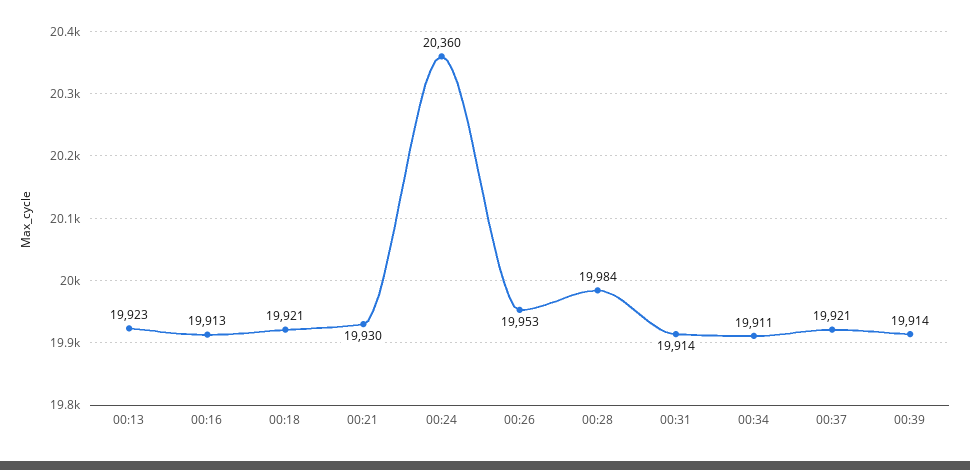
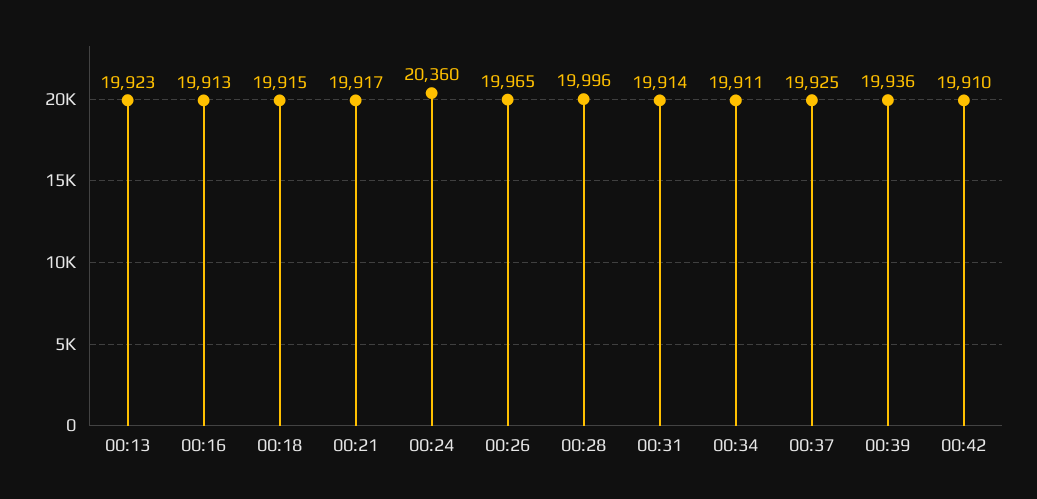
00:18: 19921 -> 19915
00:21: 19930 -> 19917
00:26: 19953 -> 19965
00:28: 19984 -> 19996
00:37: 19921 -> 19925
00:39: 19914 -> 19936
00:42: none -> 19910

